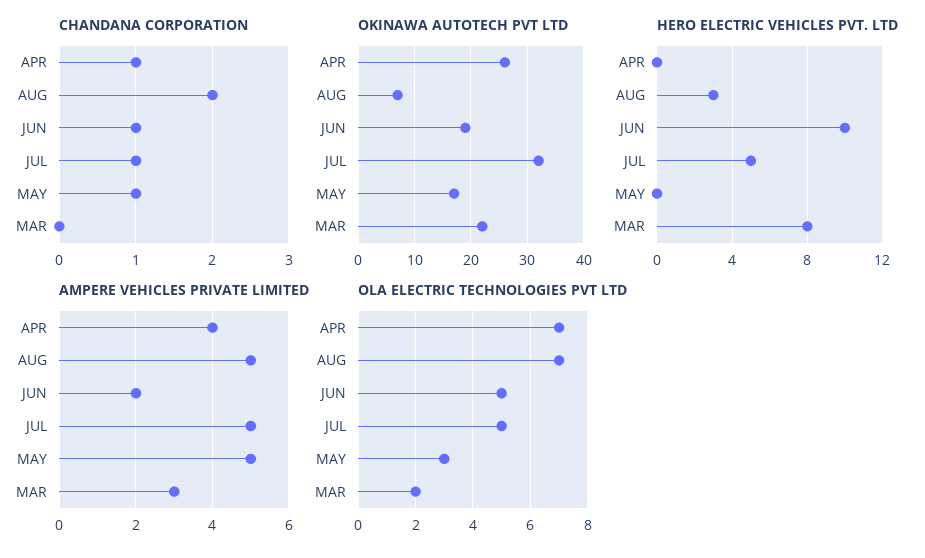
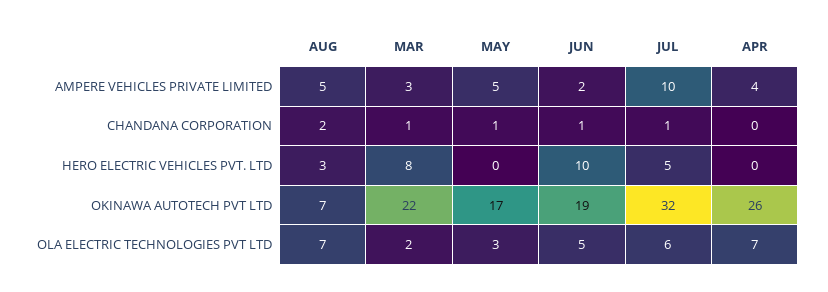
CHANDANA CORPORATION, APR: 1 -> 0
CHANDANA CORPORATION, MAR: 0 -> 1
AMPERE VEHICLES PRIVATE LIMITED, JUL: 5 -> 10
OLA ELECTRIC TECHNOLOGIES PVT LTD, JUL: 5 -> 6

